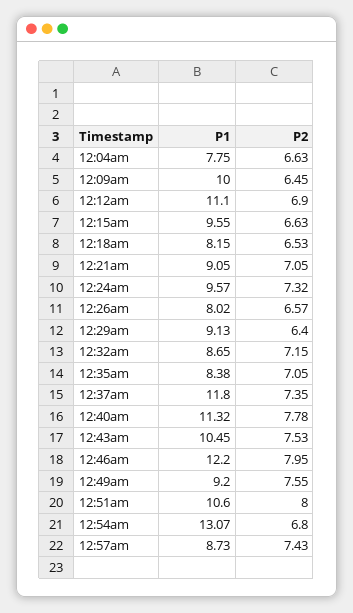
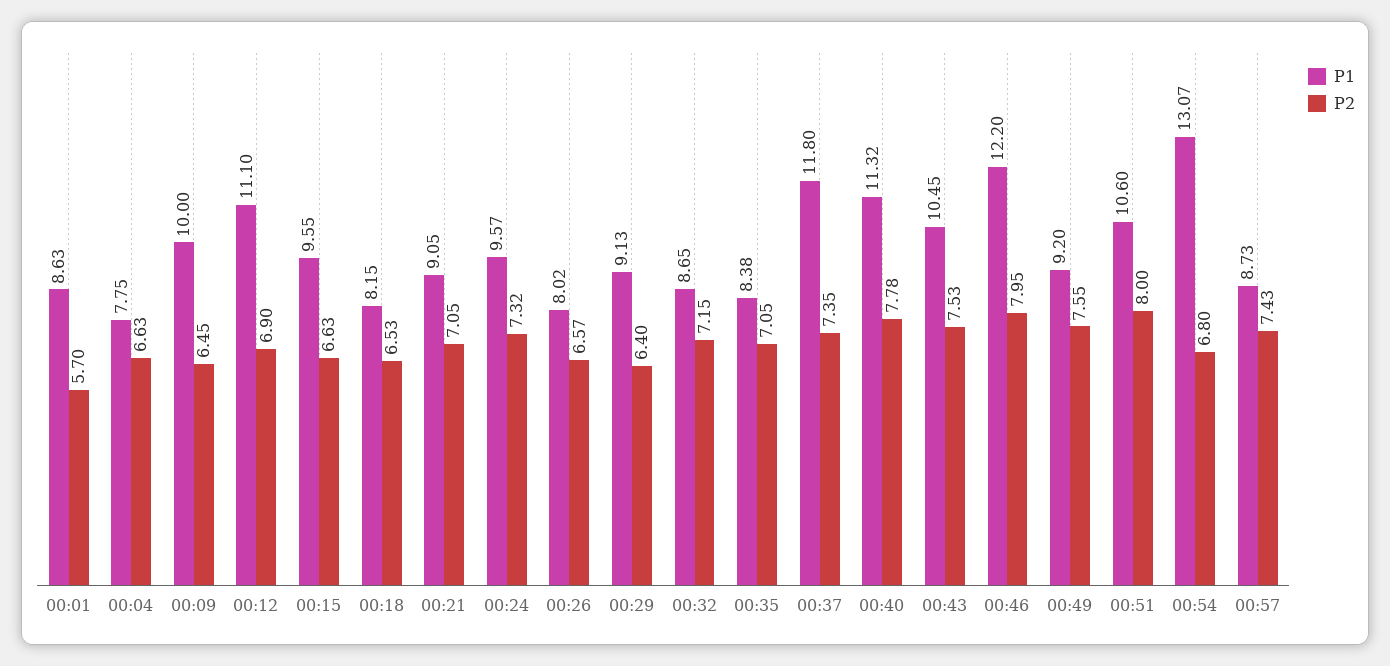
P1, 00:01: none -> 8.63
P2, 00:01: none -> 5.7

